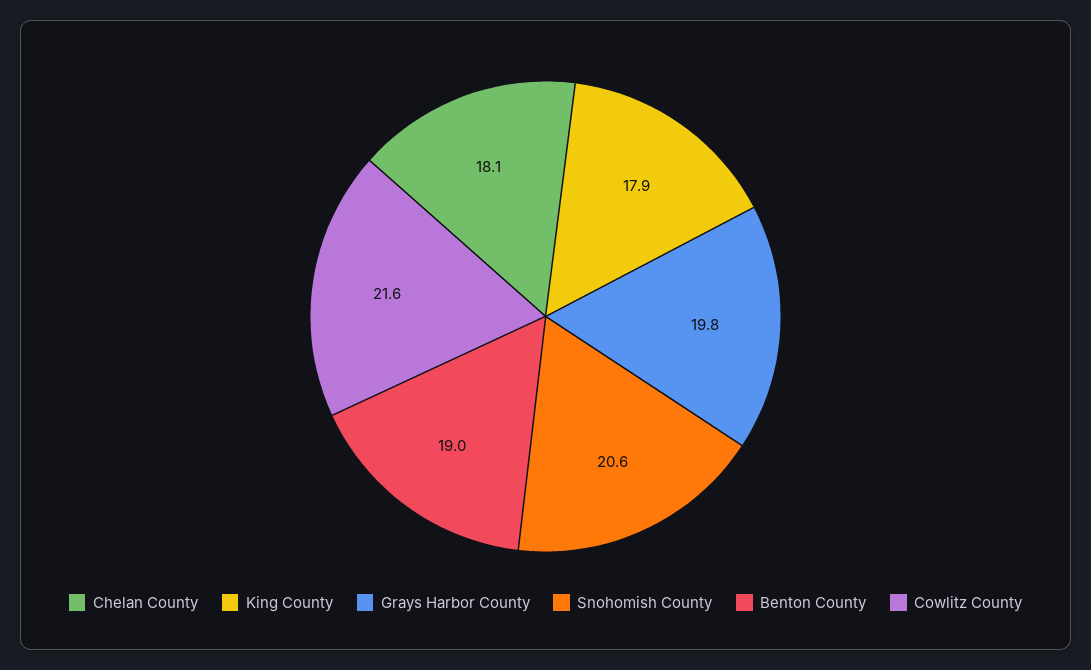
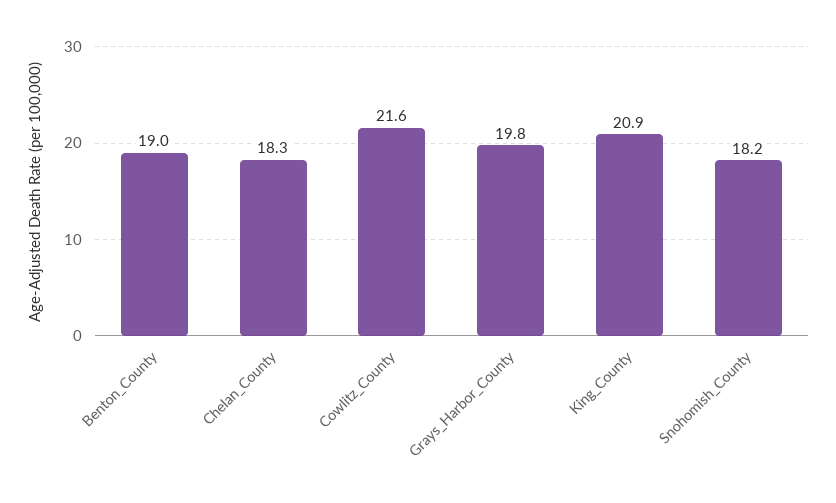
Chelan County: 18.1 -> 18.3
King County: 17.9 -> 20.9
Snohomish County: 20.6 -> 18.2

